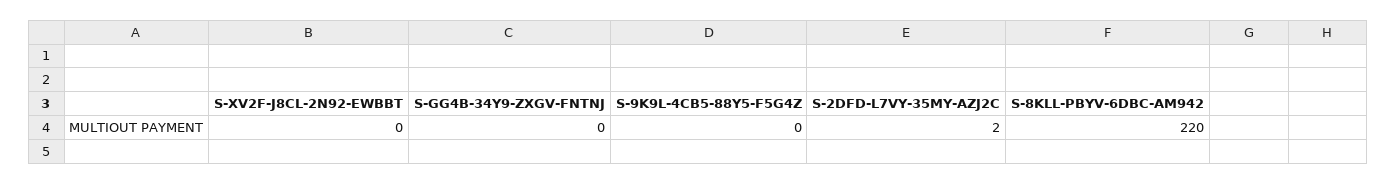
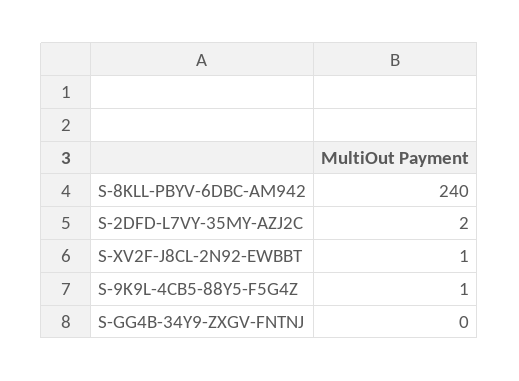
S-XV2F-J8CL-2N92-EWBBT: 0 -> 1
S-9K9L-4CB5-88Y5-F5G4Z: 0 -> 1
S-8KLL-PBYV-6DBC-AM942: 220 -> 240

